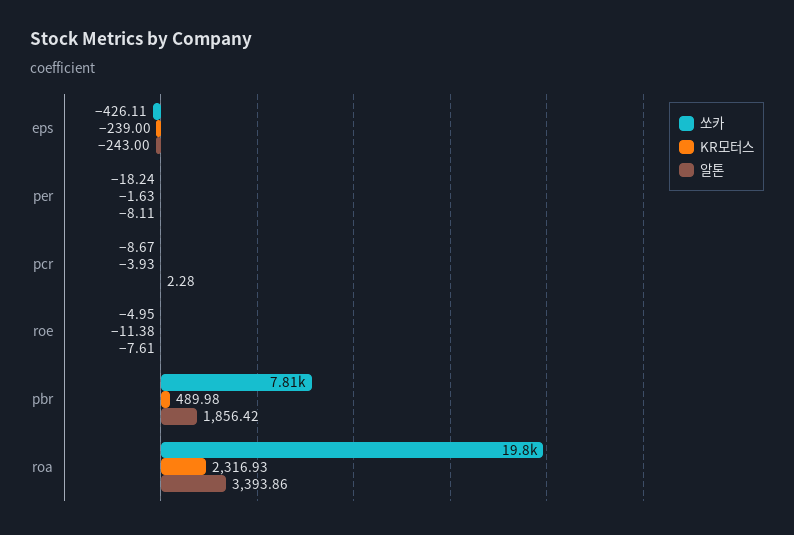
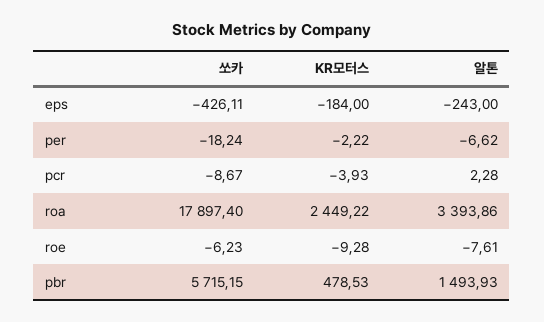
KR모터스, eps: -239 -> -184
KR모터스, per: -1.63 -> -2.22
알톤, per: -8.11 -> -6.62
쏘카, roe: -4.95 -> -6.23
KR모터스, roe: -11.38 -> -9.28
쏘카, pbr: 7810 -> 5715.15
KR모터스, pbr: 489.98 -> 478.53
알톤, pbr: 1856.42 -> 1493.93
쏘카, roa: 19800 -> 17897.4
KR모터스, roa: 2316.93 -> 2449.22

